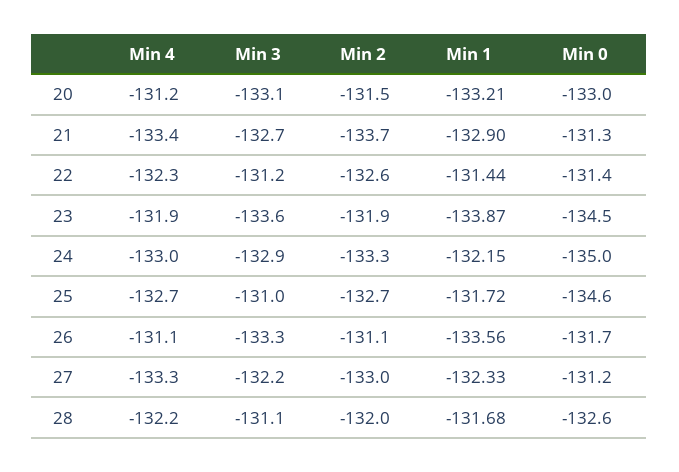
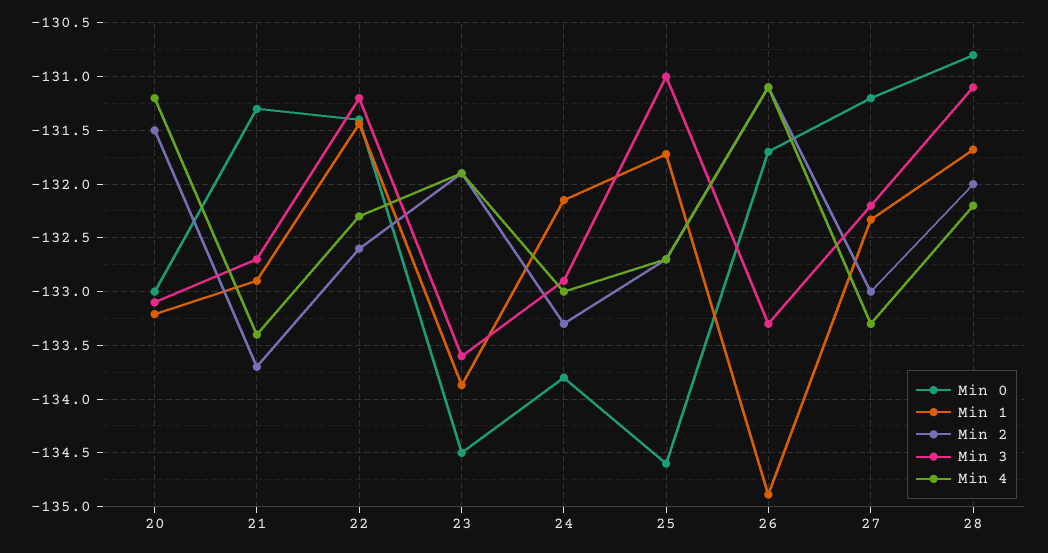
Min 0, 24: -135 -> -133.8
Min 1, 26: -133.56 -> -134.9
Min 0, 28: -132.6 -> -130.8

